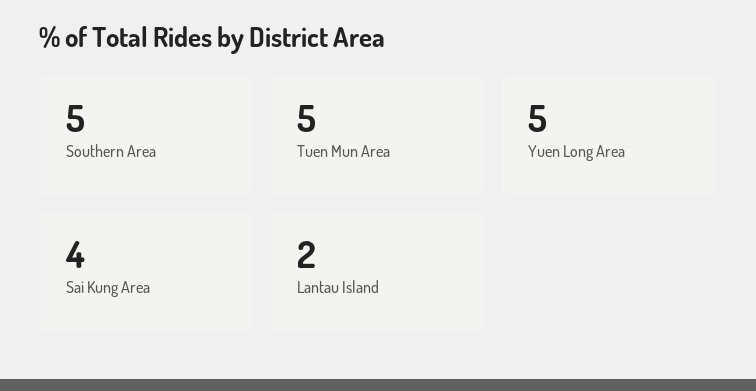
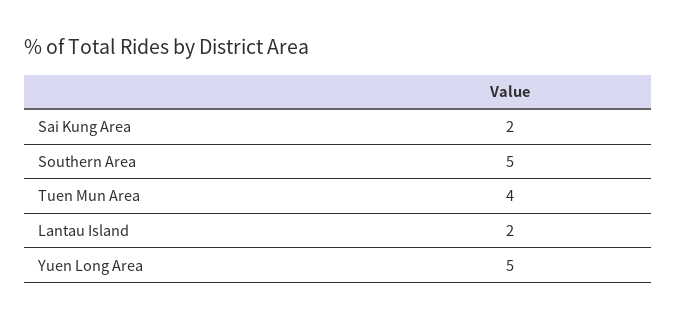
Tuen Mun Area: 5 -> 4
Sai Kung Area: 4 -> 2

